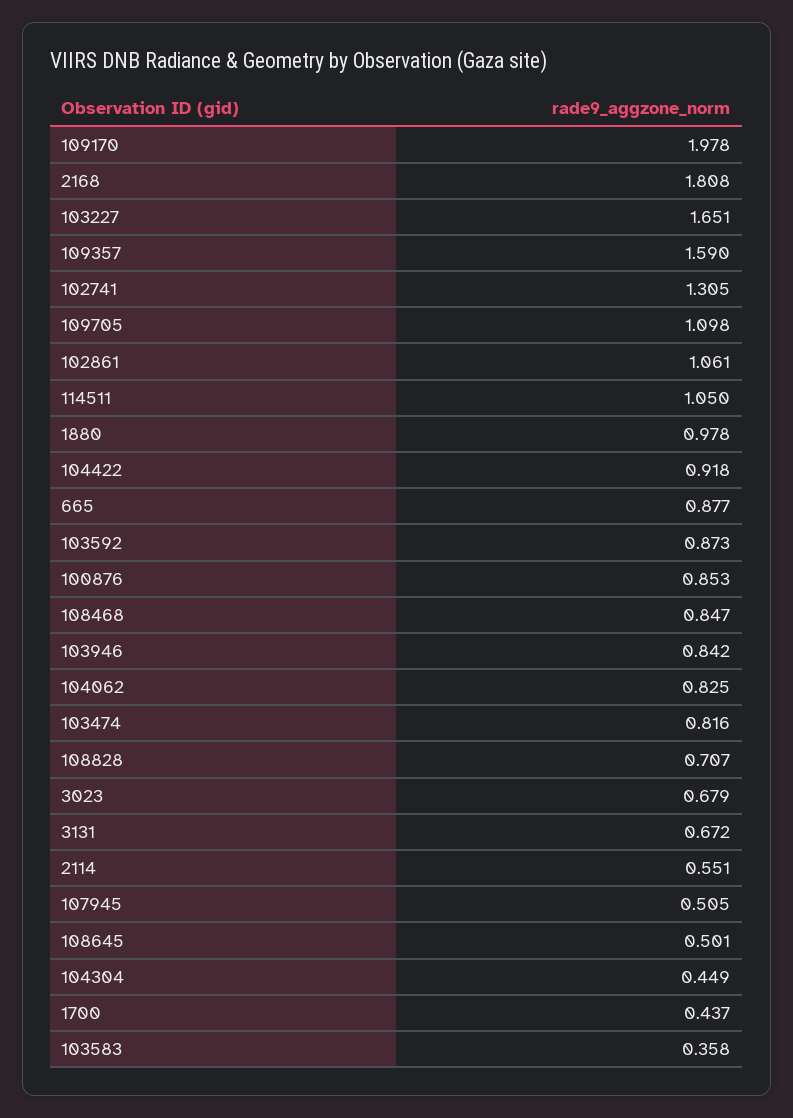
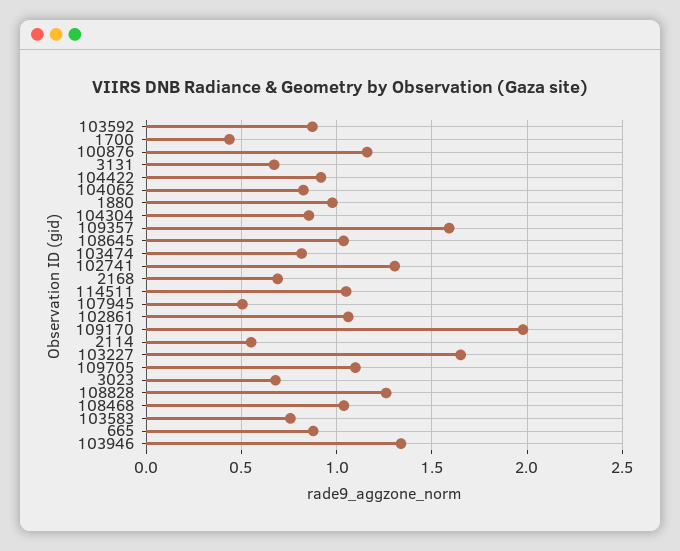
2168: 1.808 -> 0.7
100876: 0.853 -> 1.15
108468: 0.847 -> 1.05
103946: 0.842 -> 1.35
108828: 0.707 -> 1.25
108645: 0.501 -> 1.05
104304: 0.449 -> 0.85
103583: 0.358 -> 0.75

